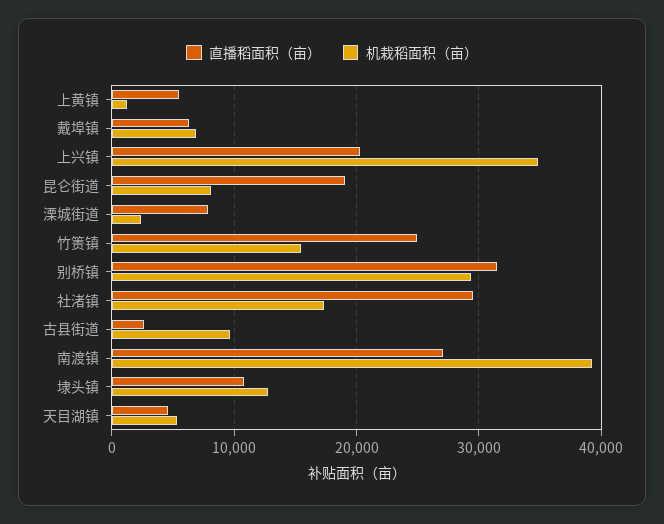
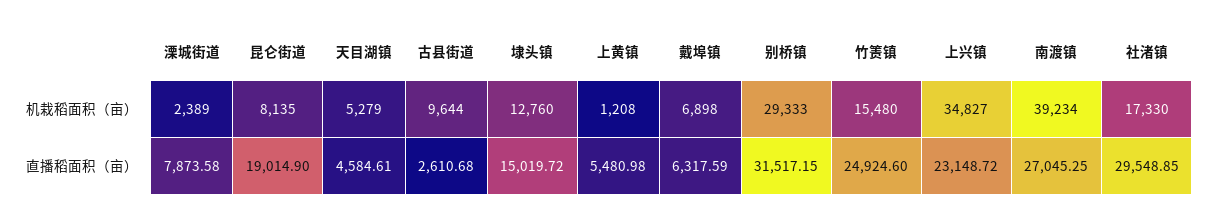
直播稻面积（亩）, 上兴镇: 20000 -> 23148.72
直播稻面积（亩）, 埭头镇: 11000 -> 15019.72

